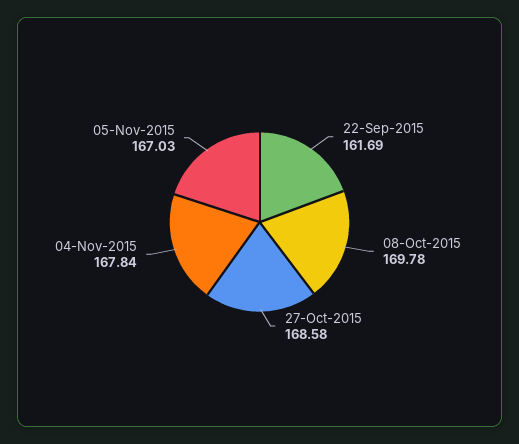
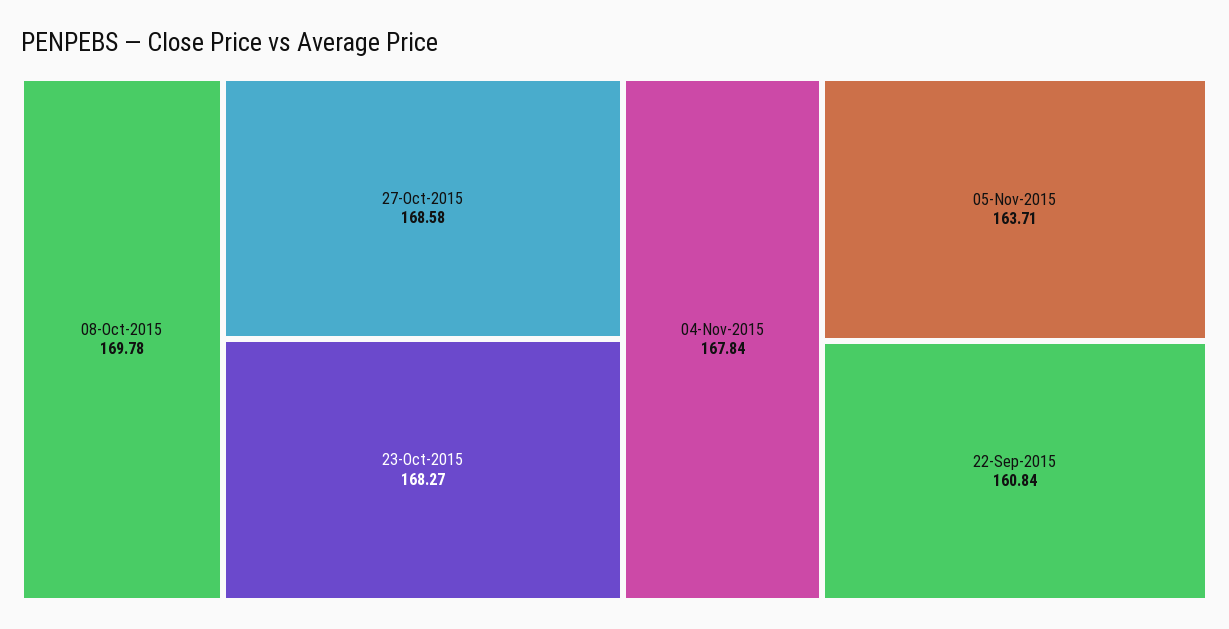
22-Sep-2015: 161.69 -> 160.84
05-Nov-2015: 167.03 -> 163.71
23-Oct-2015: none -> 168.27

